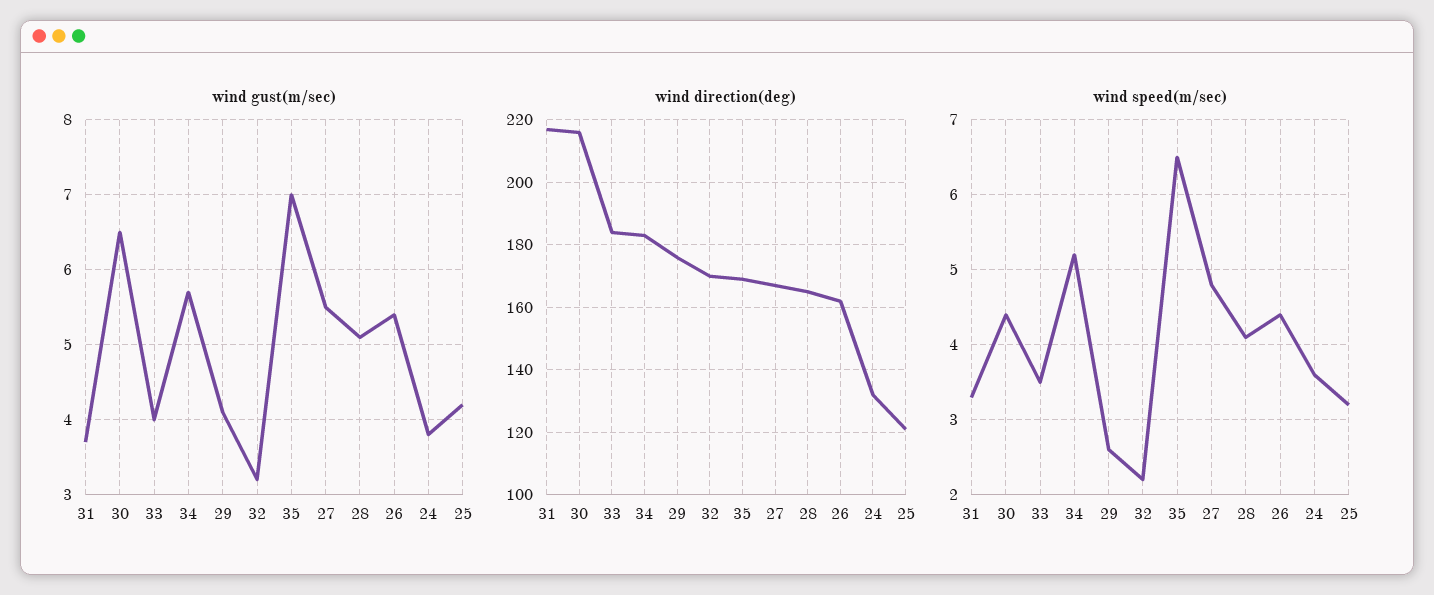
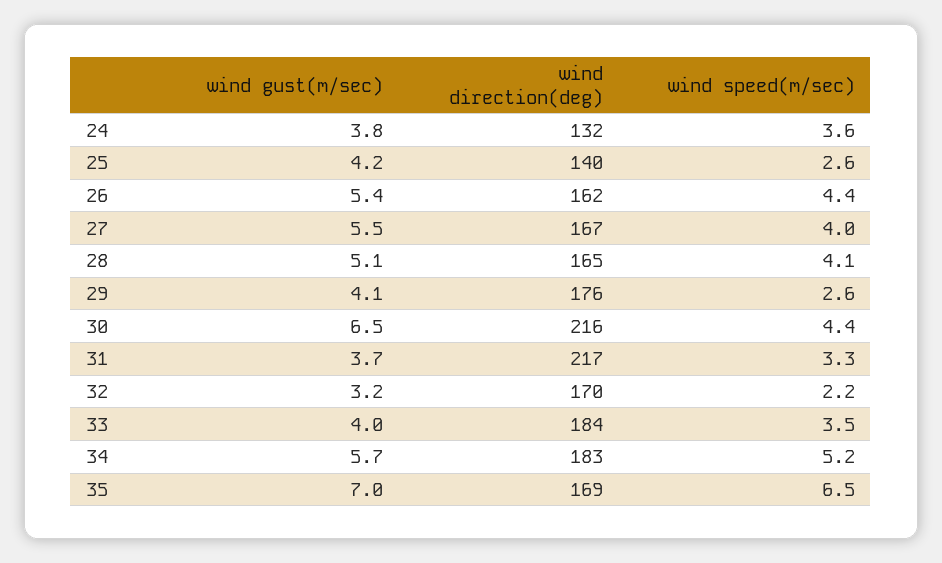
wind direction(deg), 25: 120 -> 140
wind speed(m/sec), 27: 4.8 -> 4
wind speed(m/sec), 25: 3.2 -> 2.6

